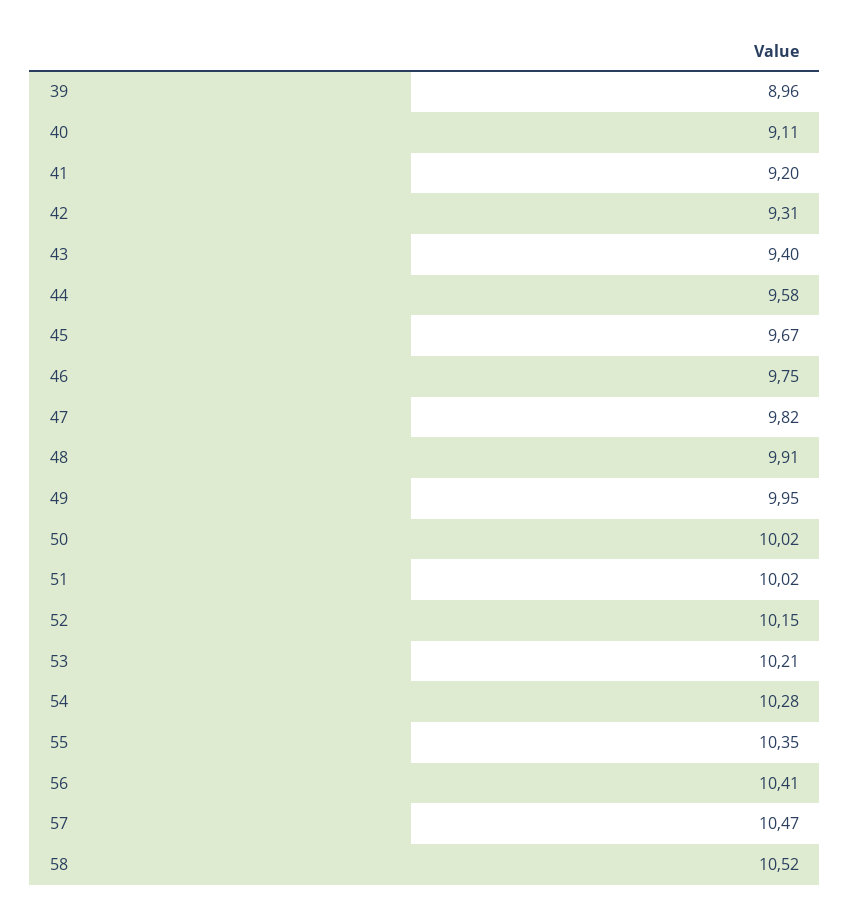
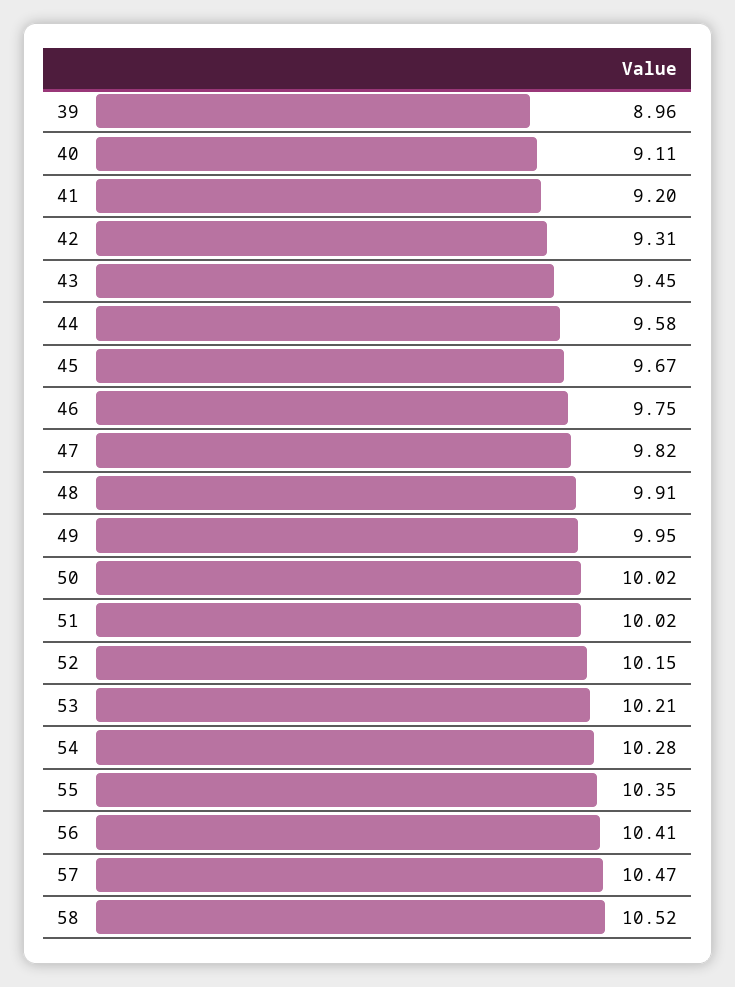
43: 9.4 -> 9.45

